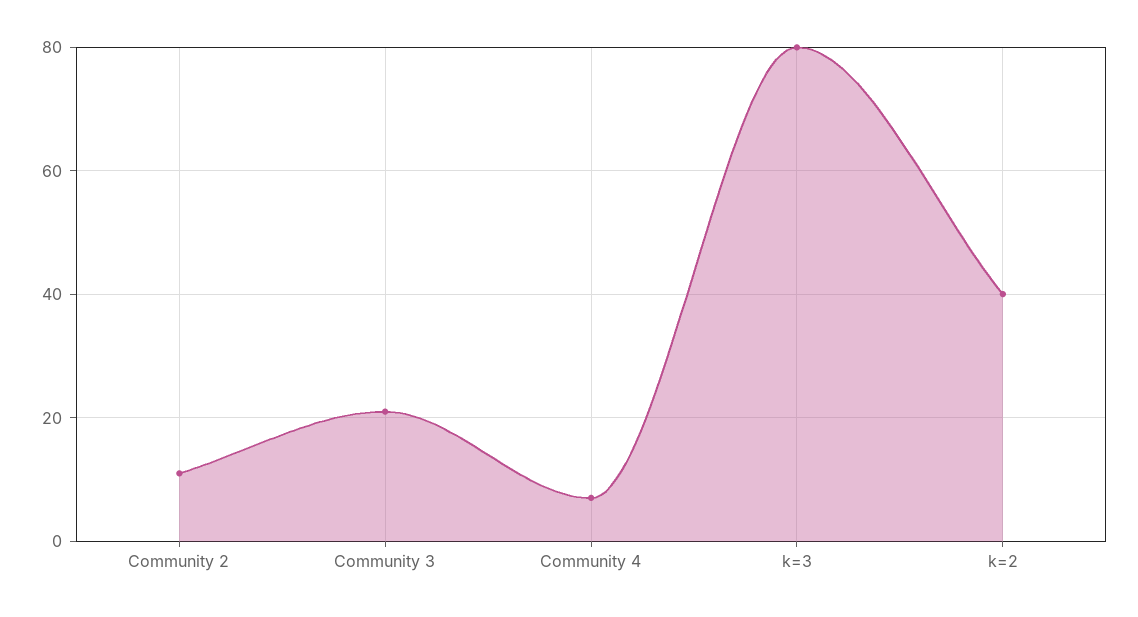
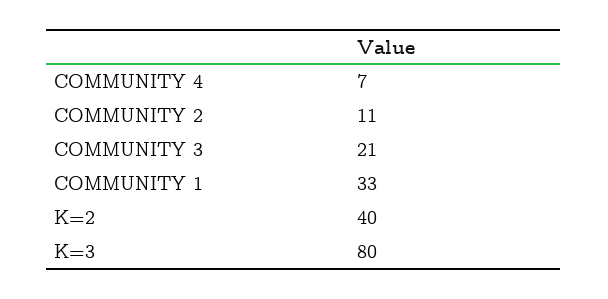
COMMUNITY 1: none -> 33

